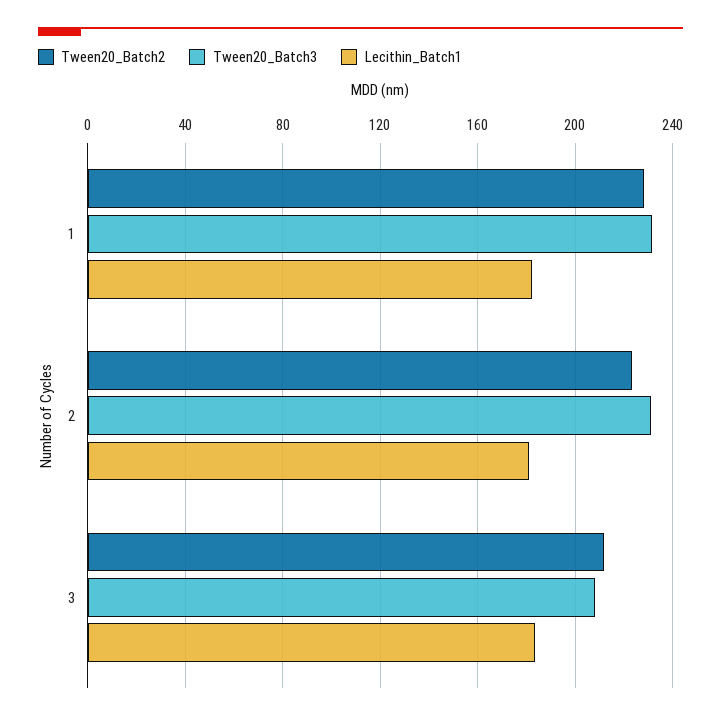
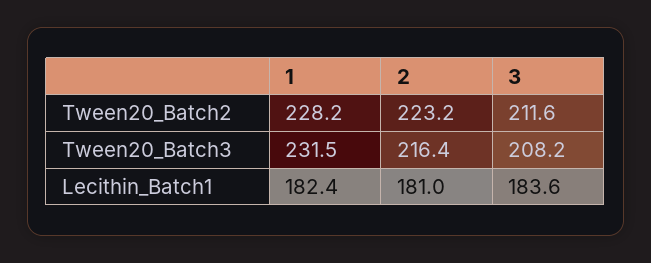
Tween20_Batch3, 2: 230 -> 216.4

